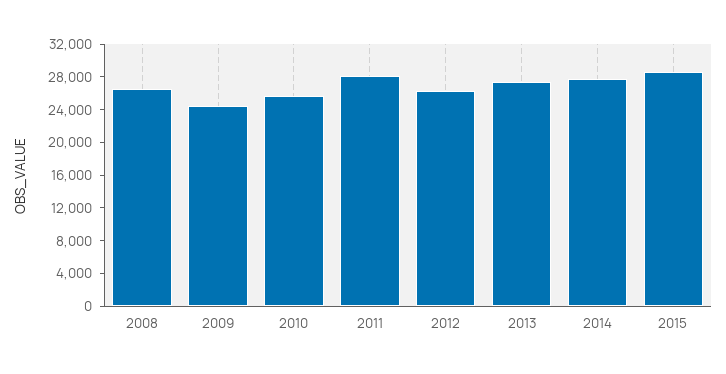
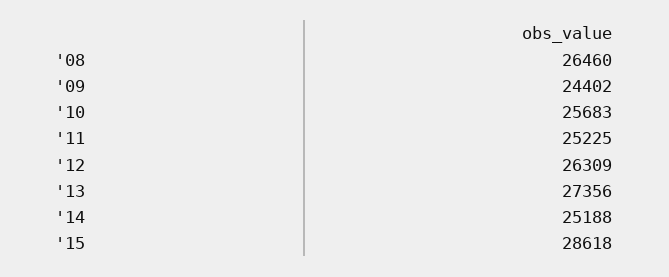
2011: 28000 -> 25225
2014: 28000 -> 25188

